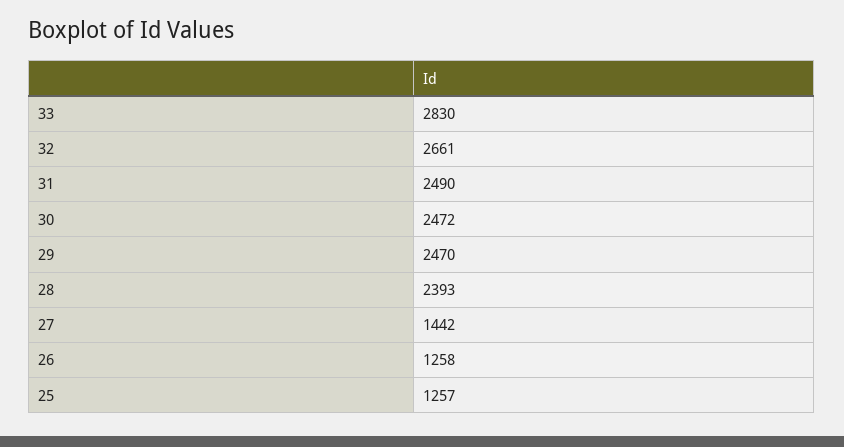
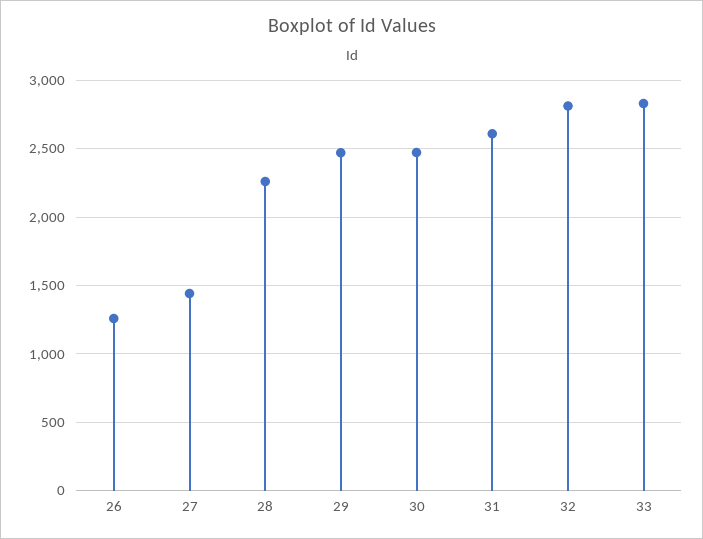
32: 2661 -> 2800
31: 2490 -> 2600
28: 2393 -> 2250
25: 1257 -> none

